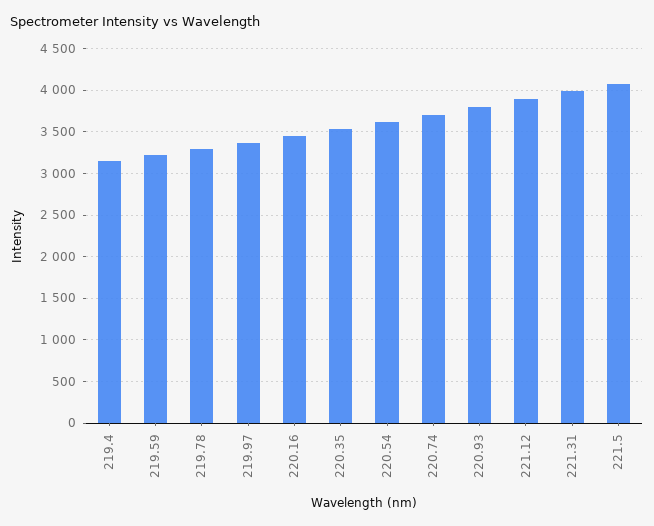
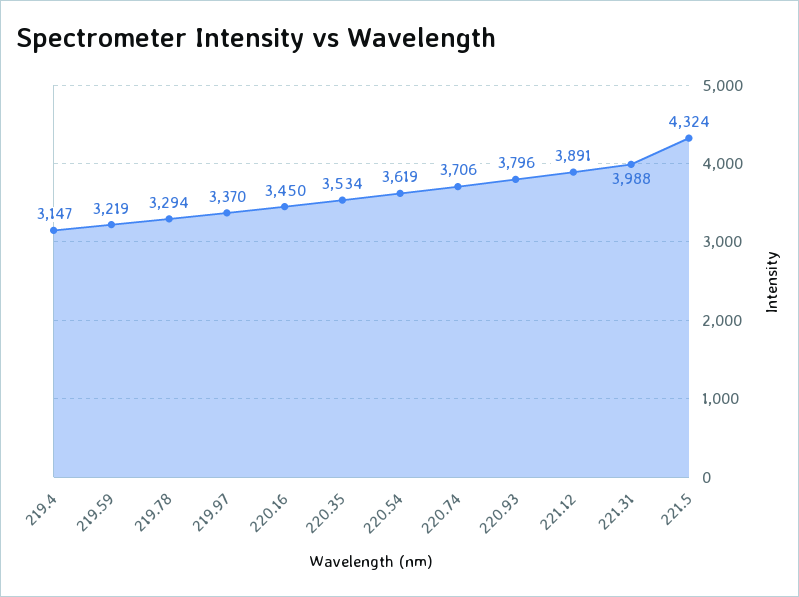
221.5: 4100 -> 4324

